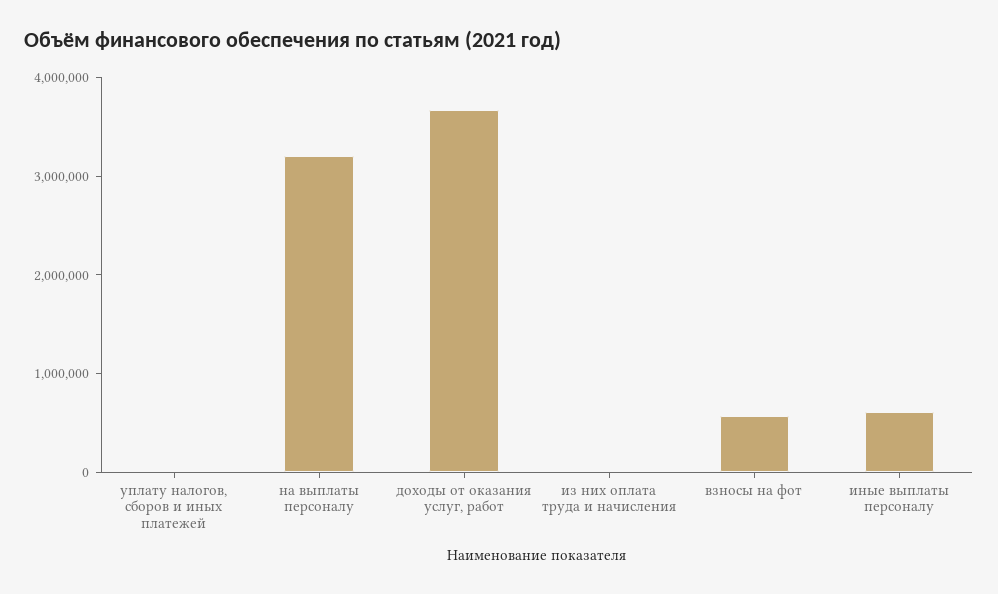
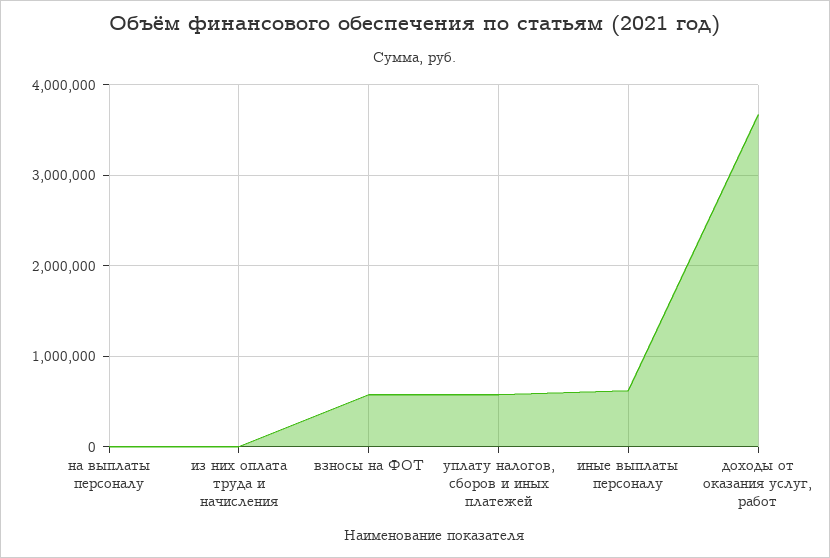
уплату налогов, сборов и иных платежей: 0 -> 600000
на выплаты персоналу: 3200000 -> 0

